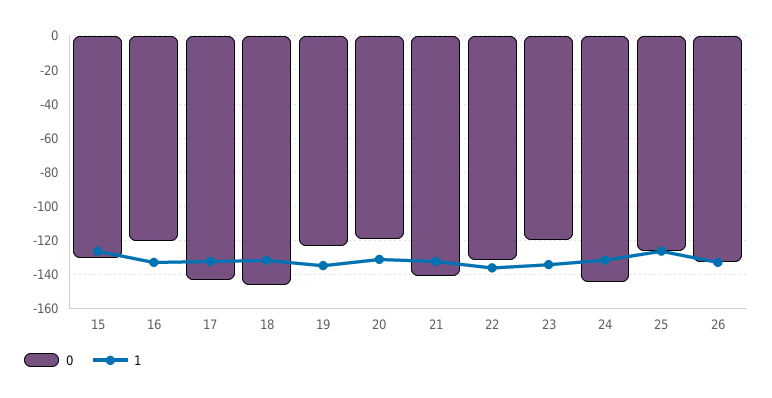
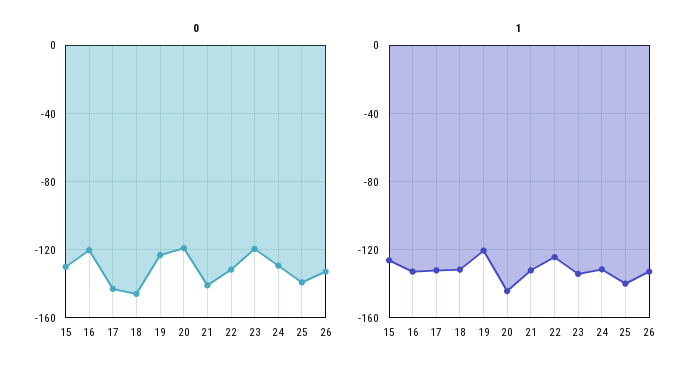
1, 19: -135 -> -120
1, 20: -130 -> -145
1, 22: -135 -> -125
0, 24: -145 -> -130
0, 25: -125 -> -140
1, 25: -125 -> -140

